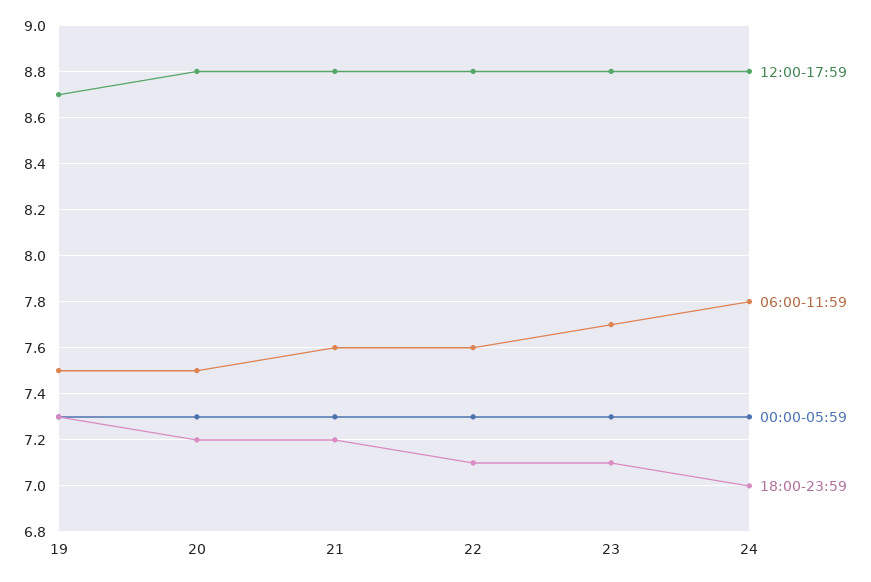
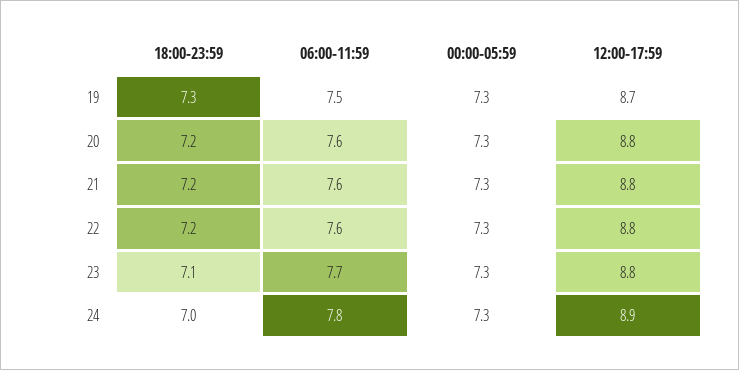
06:00-11:59, 20: 7.5 -> 7.6
18:00-23:59, 22: 7.1 -> 7.2
12:00-17:59, 24: 8.8 -> 8.9

